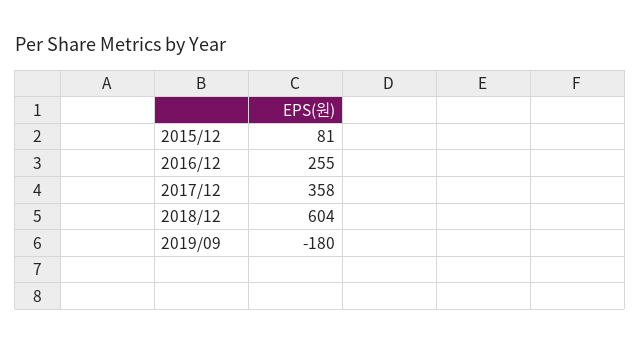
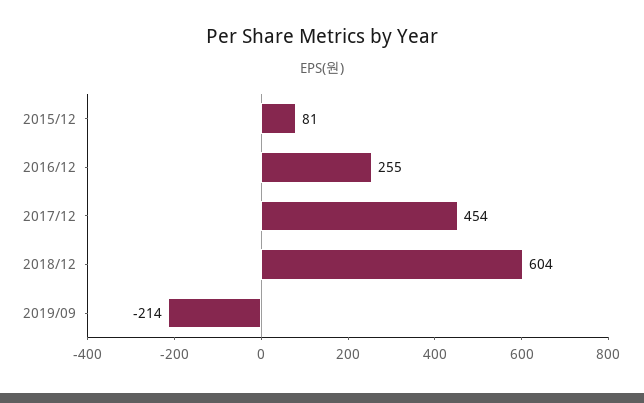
2017/12: 358 -> 454
2019/09: -180 -> -214

